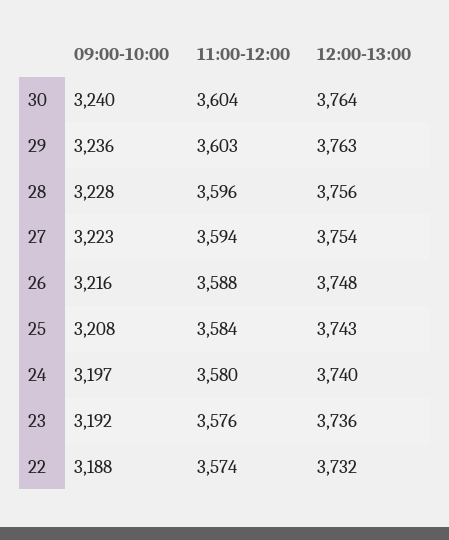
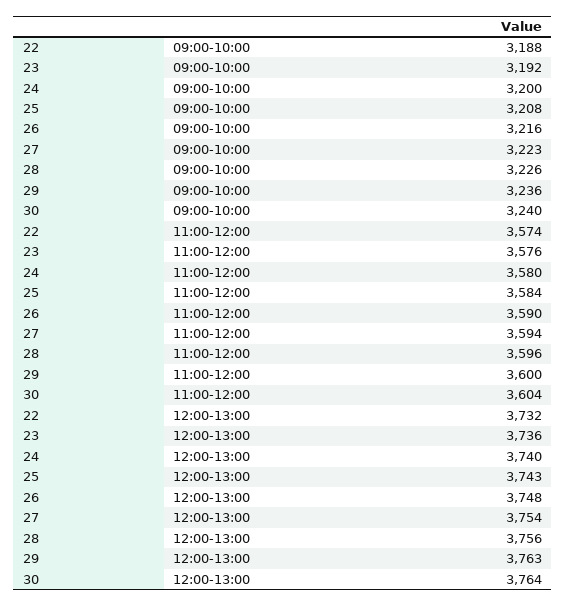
11:00-12:00, 29: 3603 -> 3600
09:00-10:00, 28: 3228 -> 3226
11:00-12:00, 26: 3588 -> 3590
09:00-10:00, 24: 3197 -> 3200

